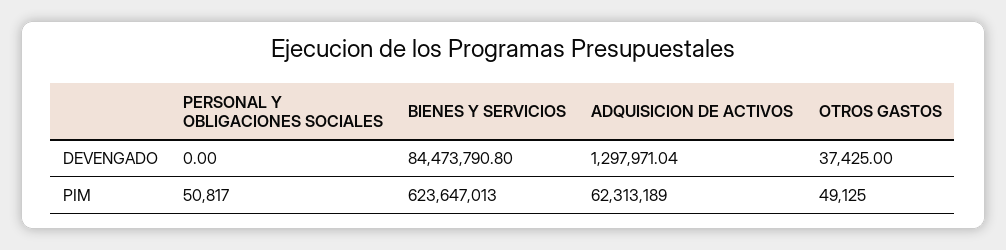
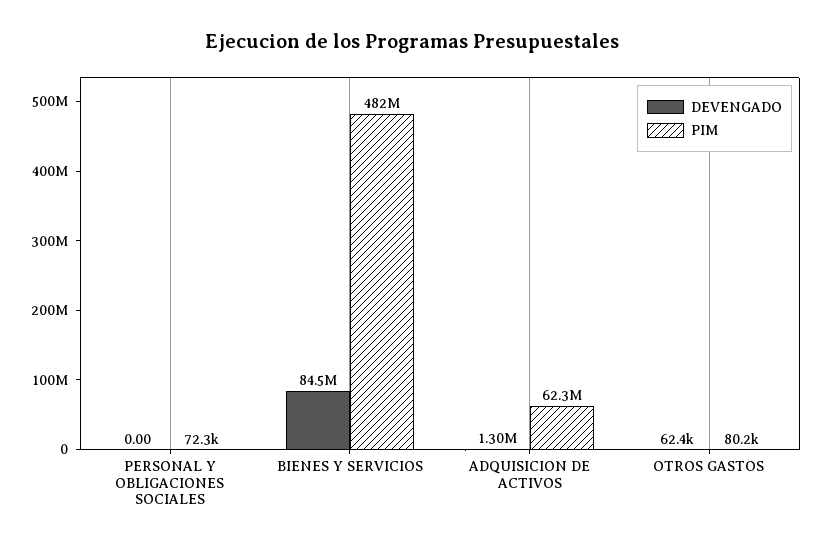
DEVENGADO, OTROS GASTOS: 37425 -> 62400
PIM, PERSONAL Y OBLIGACIONES SOCIALES: 50817 -> 72300
PIM, BIENES Y SERVICIOS: 623647013 -> 482000000
PIM, OTROS GASTOS: 49125 -> 80200

